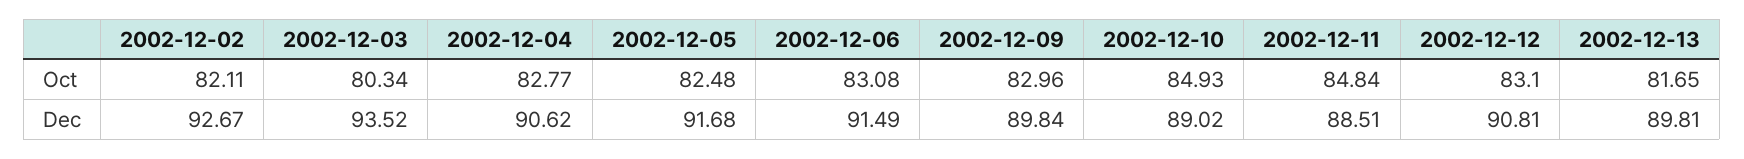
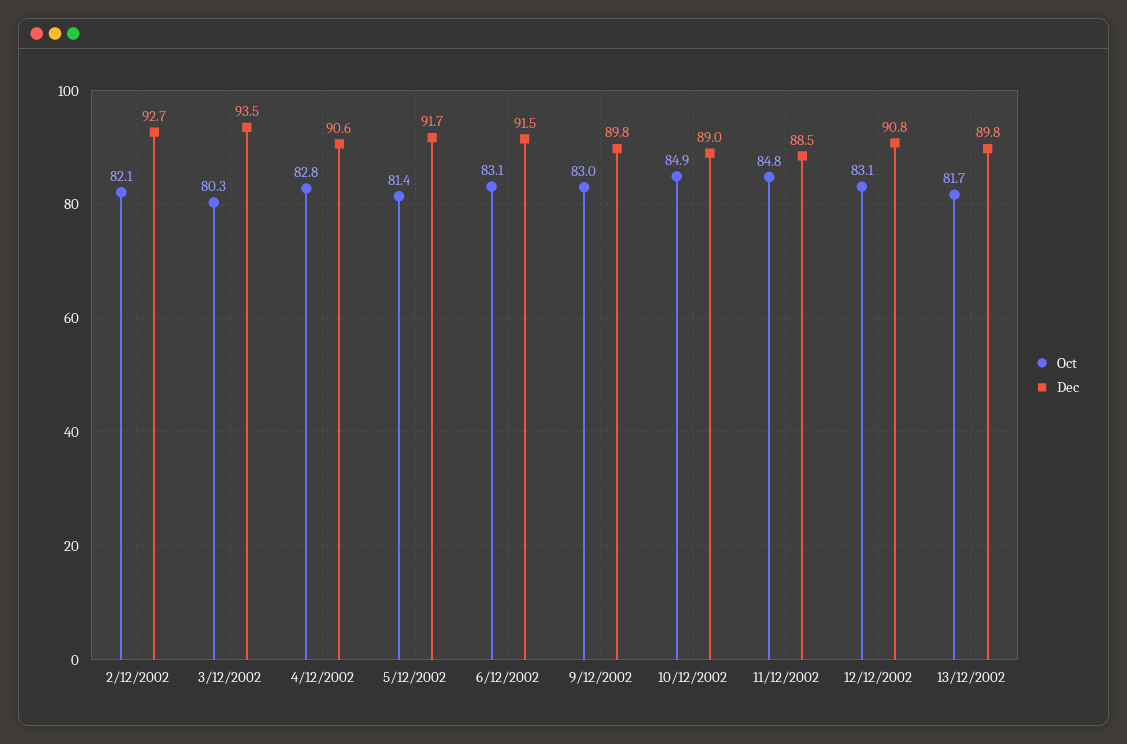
Oct, 2002-12-05: 82.48 -> 81.4

